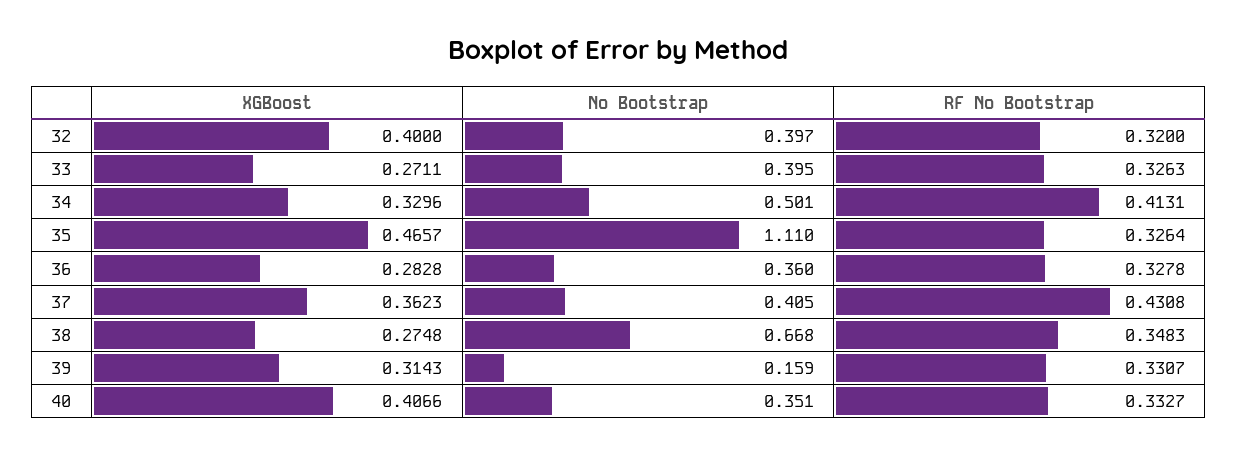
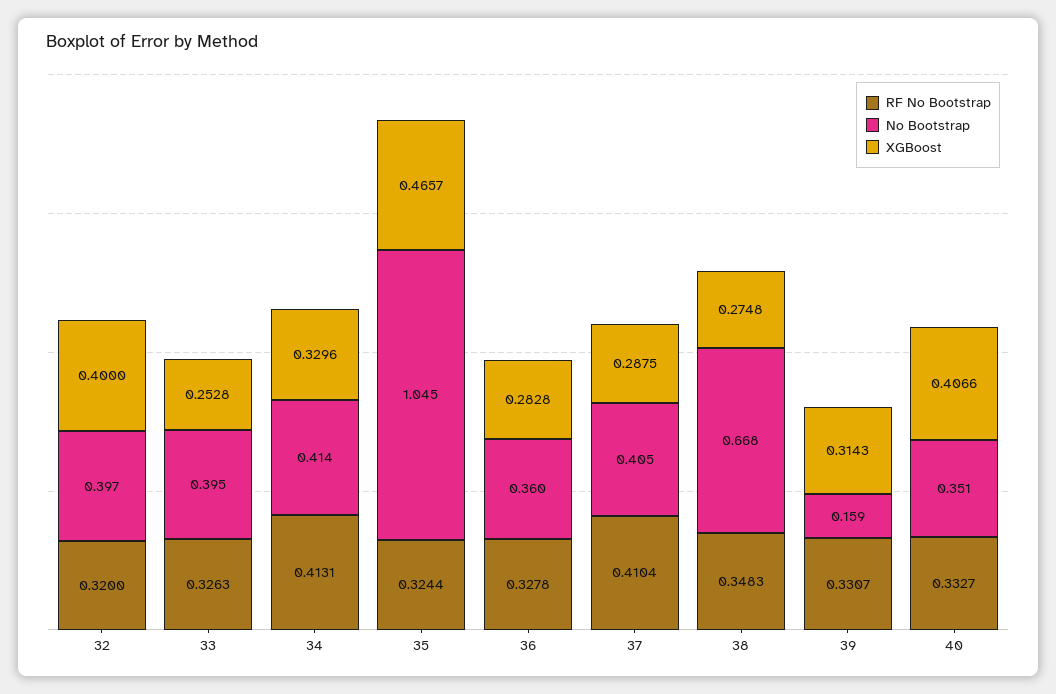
XGBoost, 33: 0.2711 -> 0.2528
No Bootstrap, 34: 0.501 -> 0.414
No Bootstrap, 35: 1.11 -> 1.045
RF No Bootstrap, 35: 0.3264 -> 0.3244
XGBoost, 37: 0.3623 -> 0.2875
RF No Bootstrap, 37: 0.4308 -> 0.4104

